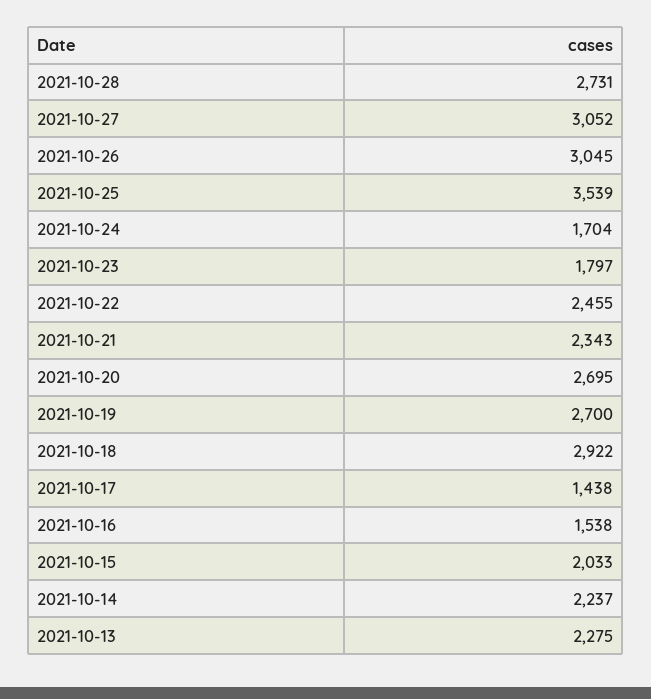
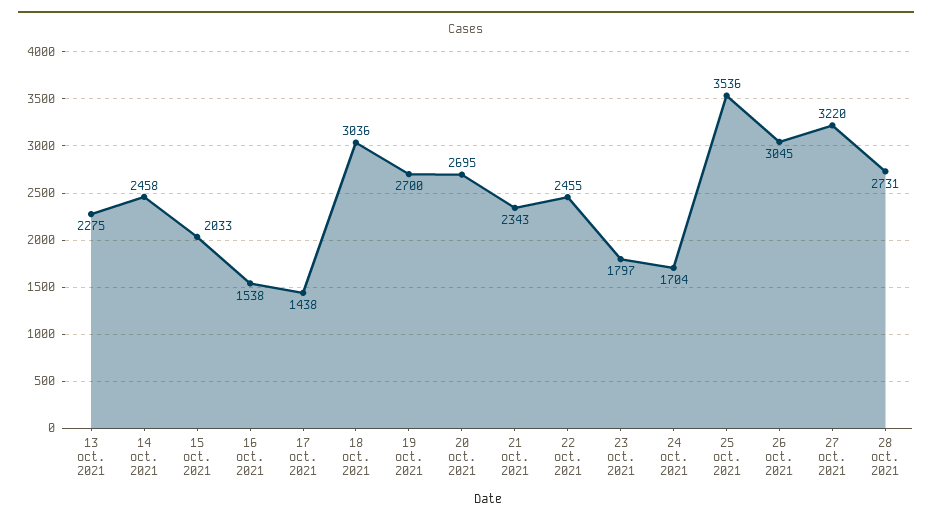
2021-10-27: 3052 -> 3220
2021-10-25: 3539 -> 3536
2021-10-18: 2922 -> 3036
2021-10-14: 2237 -> 2458

